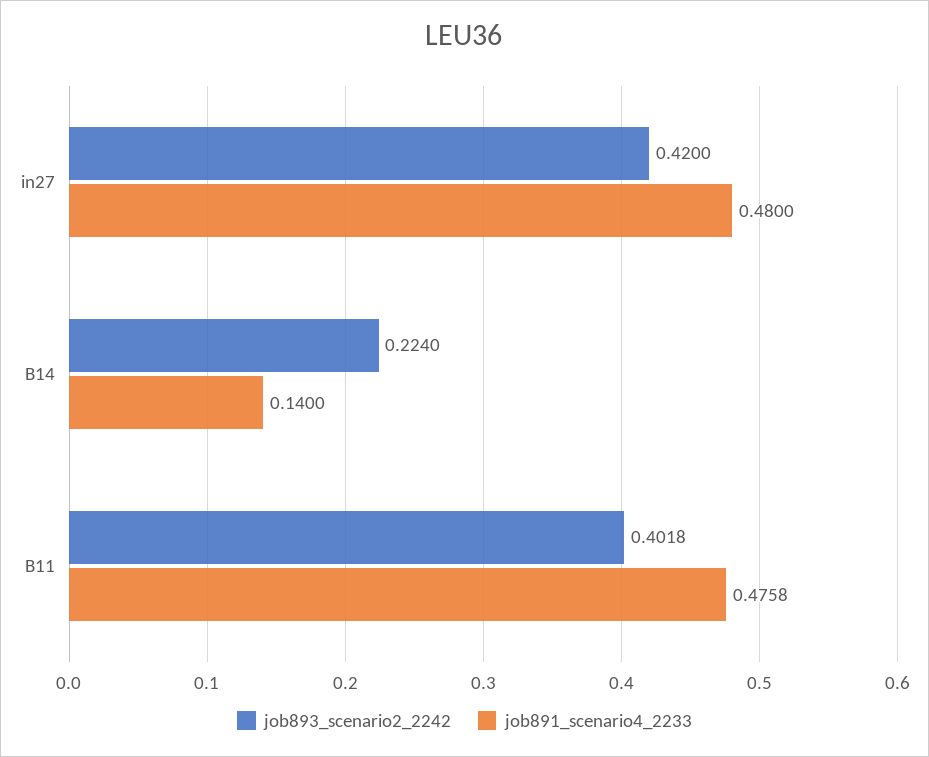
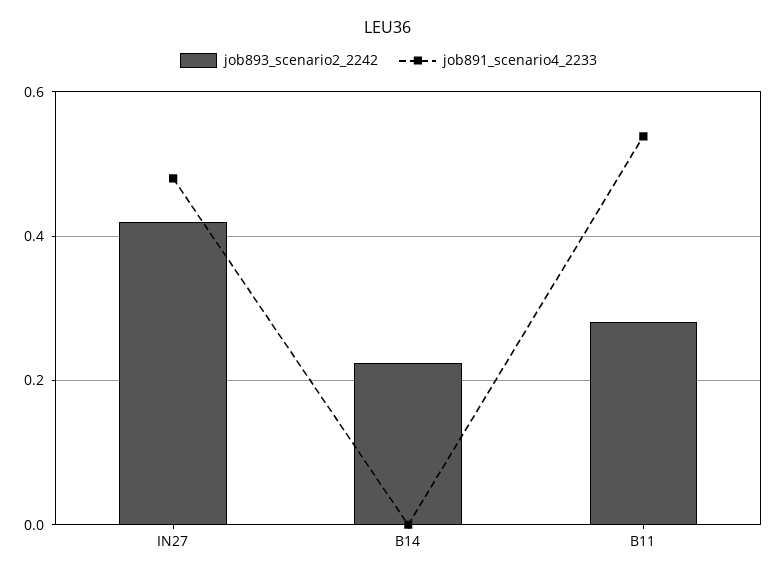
job891_scenario4_2233, B14: 0.14 -> 0
job893_scenario2_2242, B11: 0.4018 -> 0.28
job891_scenario4_2233, B11: 0.4758 -> 0.54

